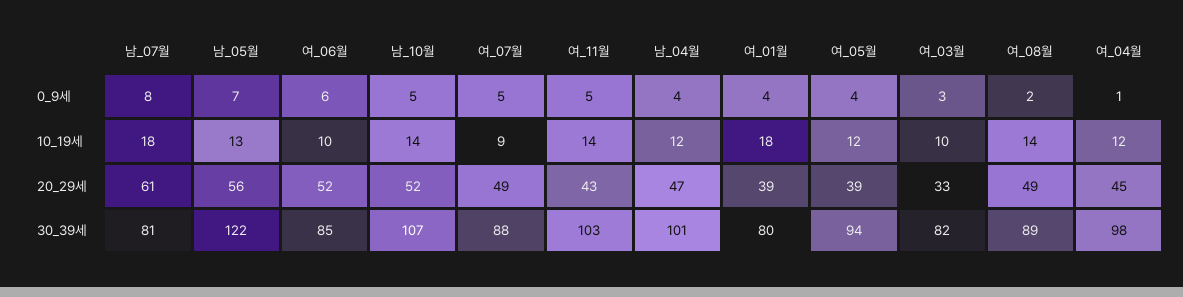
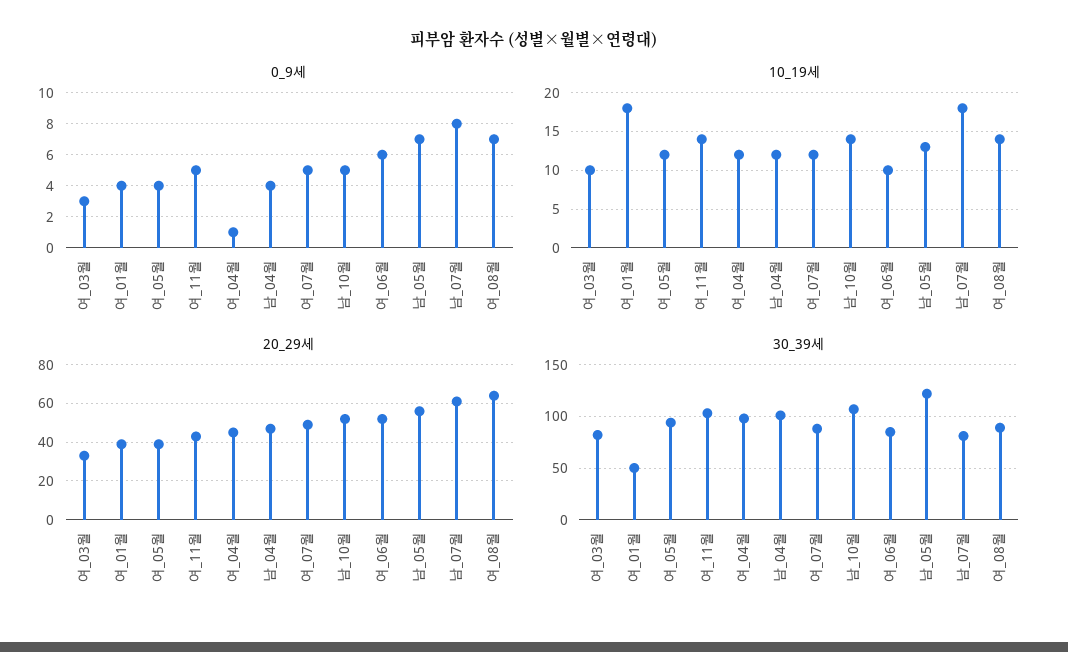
0_9세, 여_08월: 2 -> 7
10_19세, 여_07월: 9 -> 12
20_29세, 여_08월: 49 -> 65
30_39세, 여_01월: 80 -> 50

